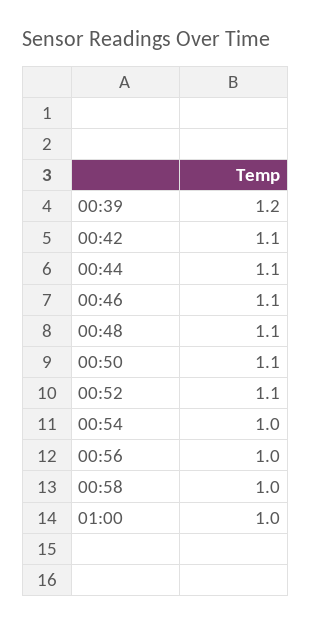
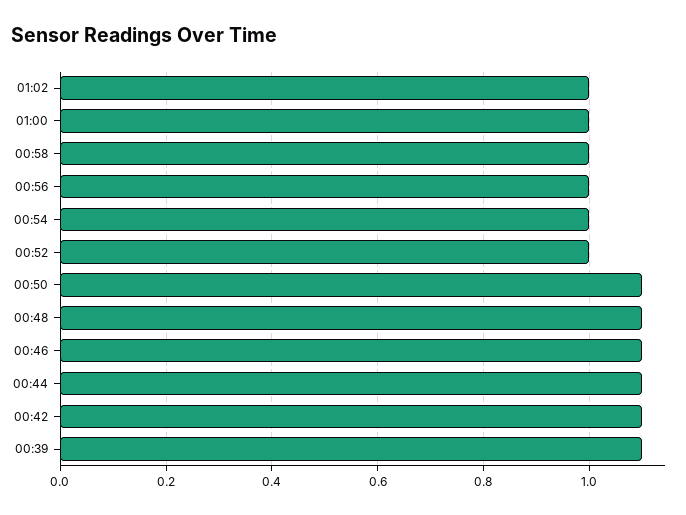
00:39: 1.2 -> 1.1
00:52: 1.1 -> 1
01:02: none -> 1

